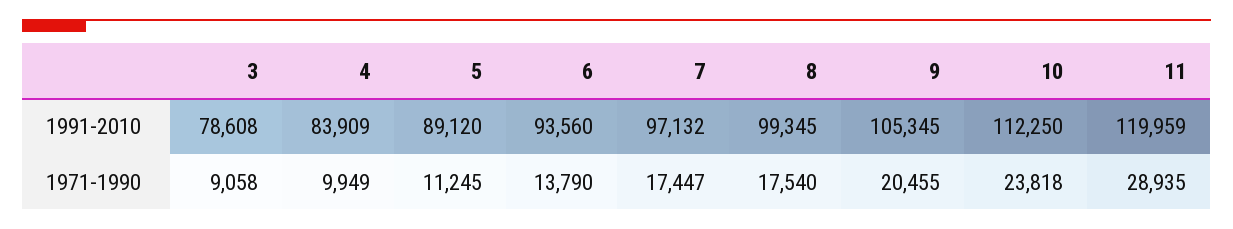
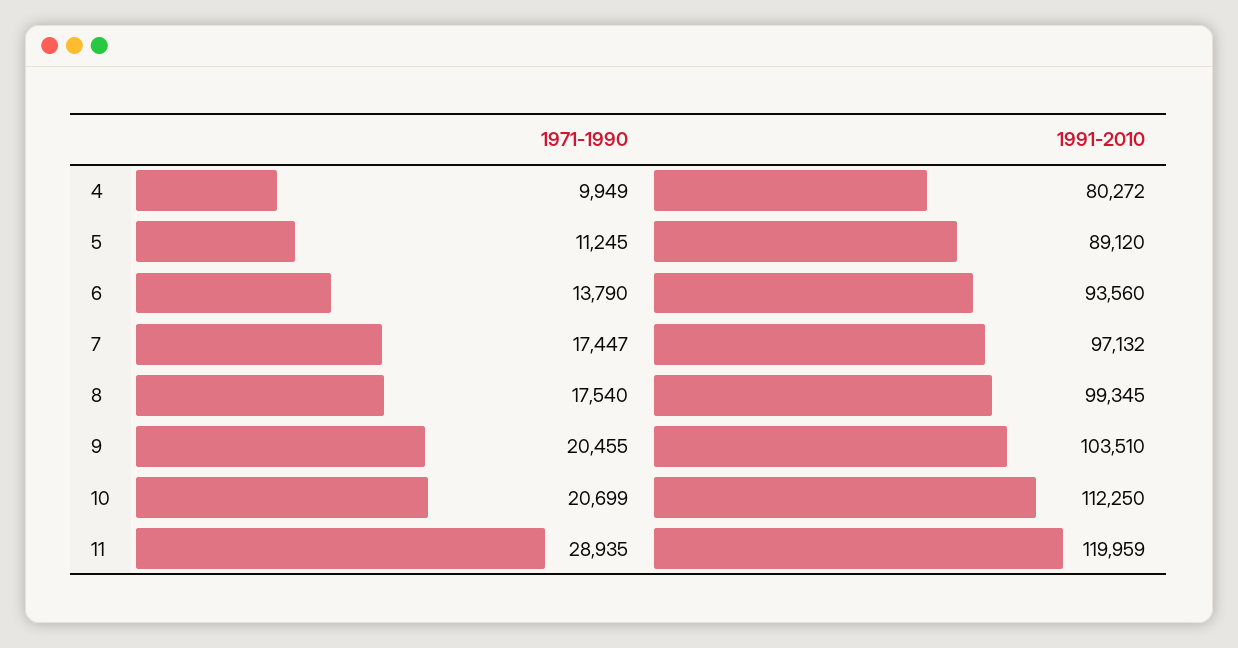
3, 1991-2010: 78608 -> none
4, 1991-2010: 83909 -> 80272
9, 1991-2010: 105345 -> 103510
3, 1971-1990: 9058 -> none
10, 1971-1990: 23818 -> 20699

